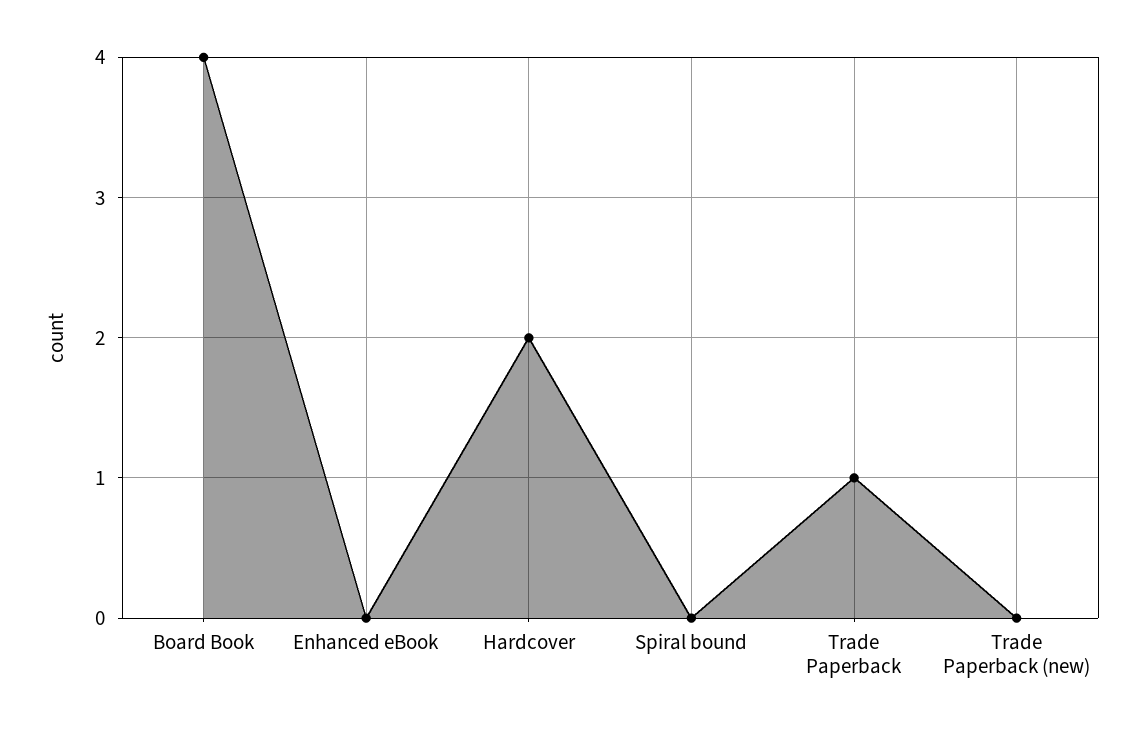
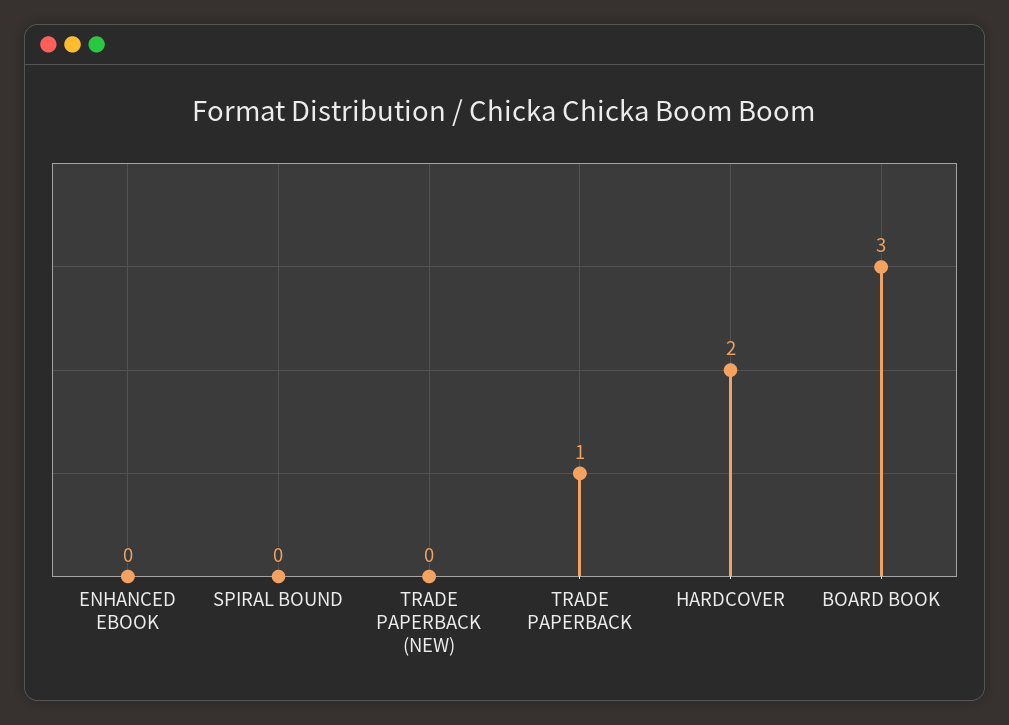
Board Book: 4 -> 3

